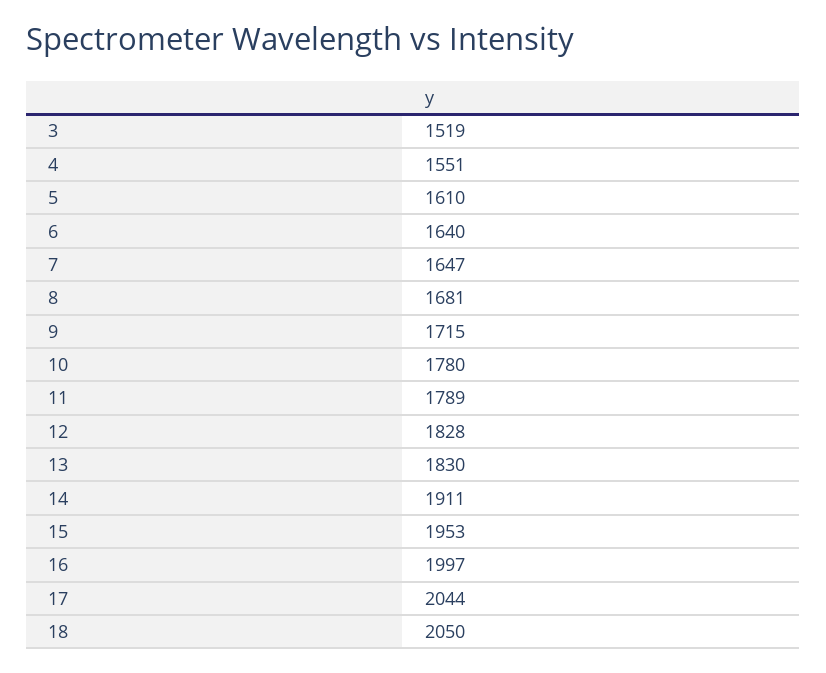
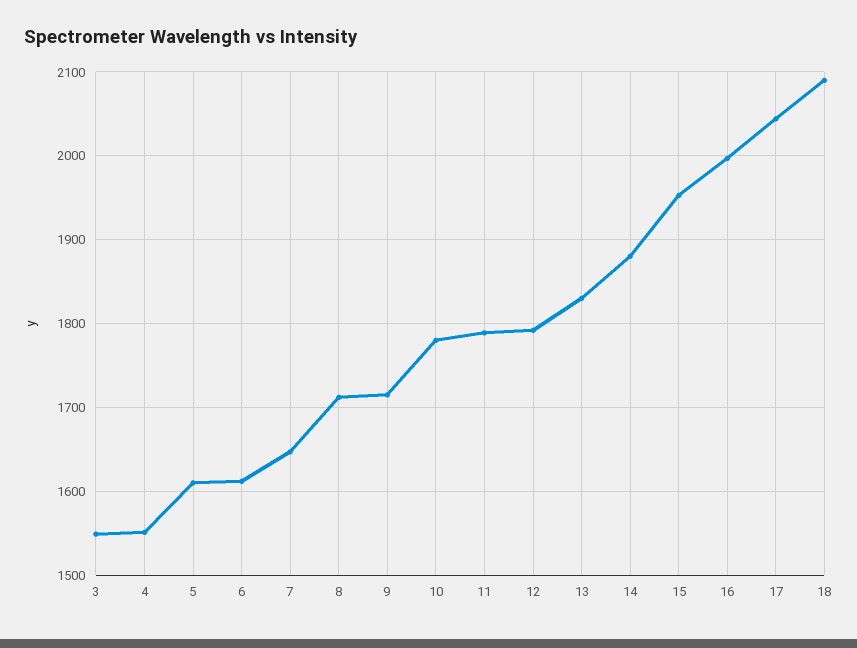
3: 1519 -> 1550
6: 1640 -> 1610
8: 1681 -> 1710
12: 1828 -> 1790
14: 1911 -> 1880
18: 2050 -> 2090

